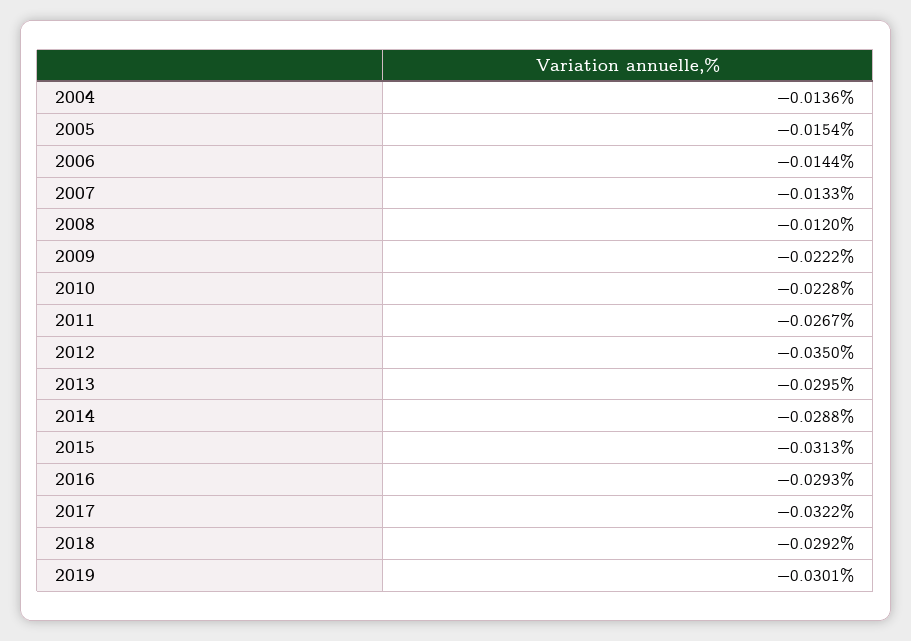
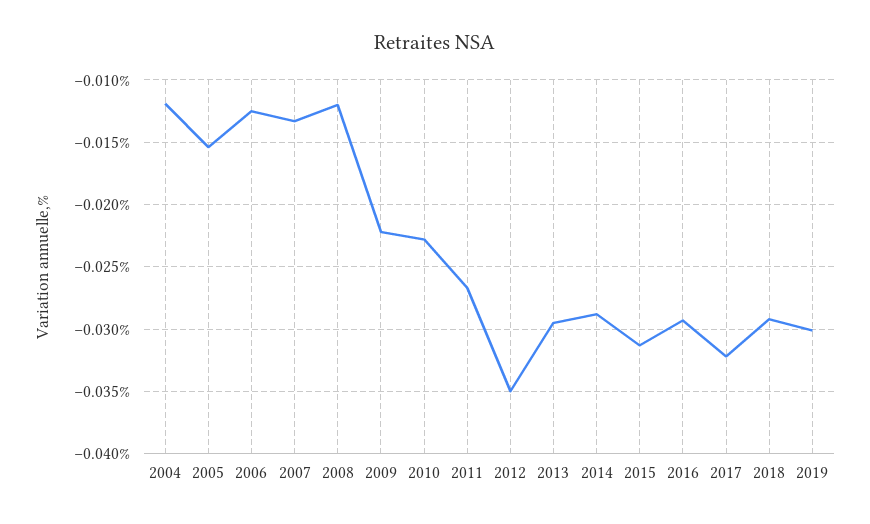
2004: -0.0136 -> -0.012
2006: -0.0144 -> -0.0125

